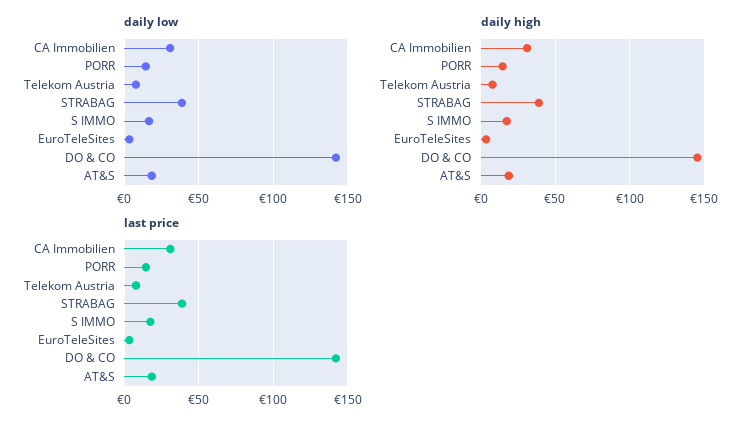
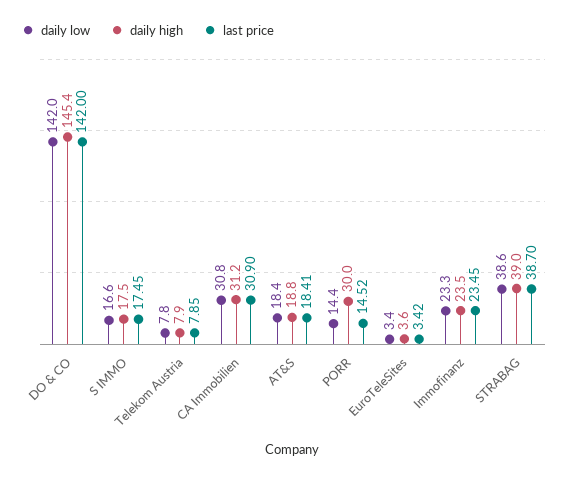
daily high, PORR: 15 -> 30
daily low, Immofinanz: none -> 23.3
daily high, Immofinanz: none -> 23.5
last price, Immofinanz: none -> 23.45

